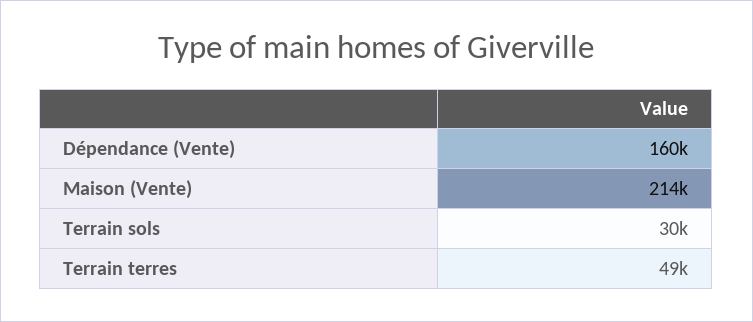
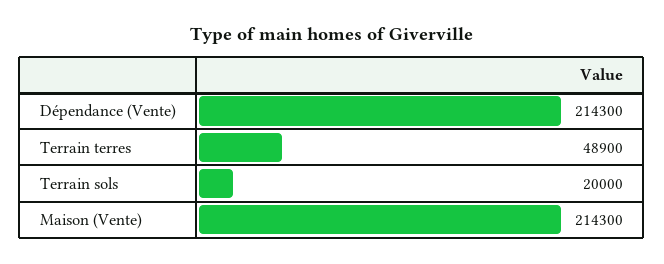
Dépendance (Vente): 160000 -> 214300
Terrain sols: 30000 -> 20000

